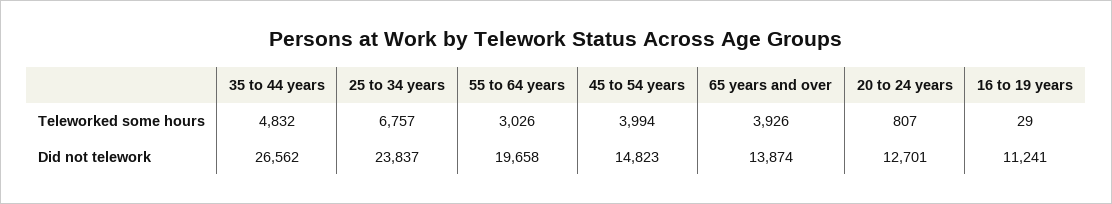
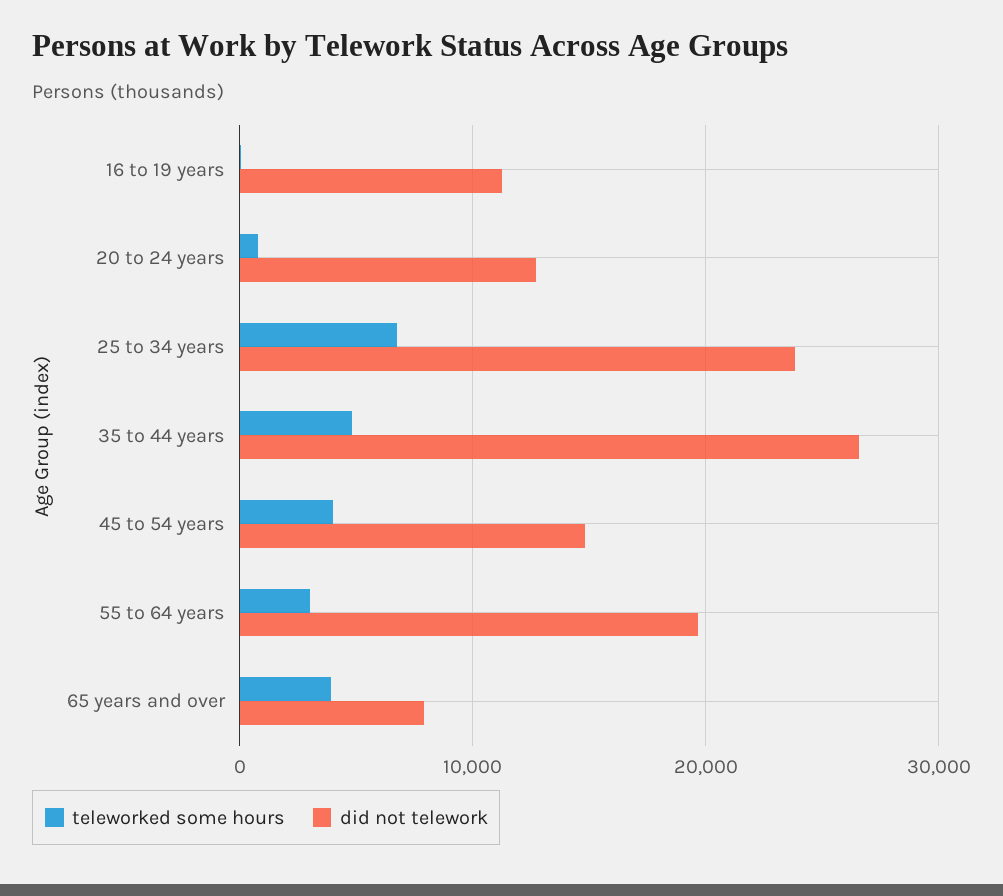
Did not telework, 65 years and over: 13874 -> 8000

